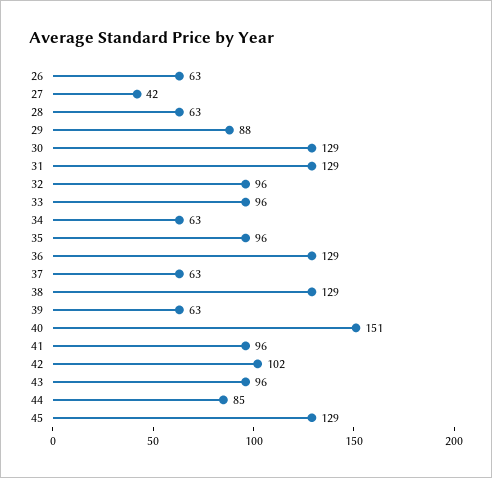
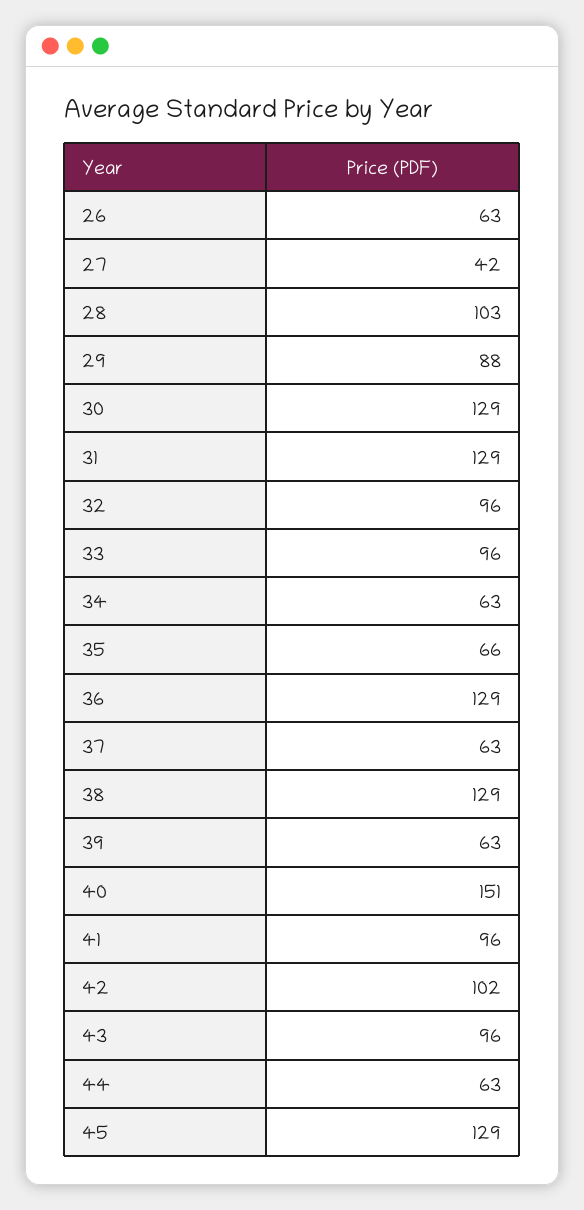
28: 63 -> 103
35: 96 -> 66
44: 85 -> 63

